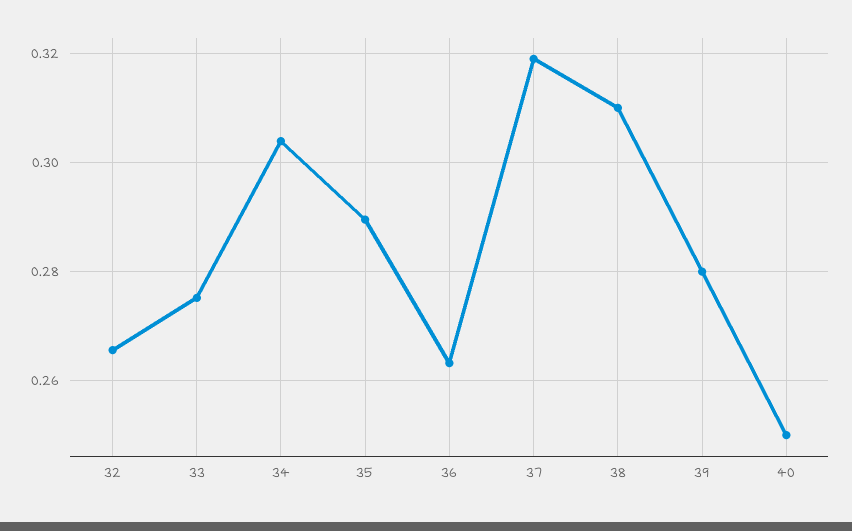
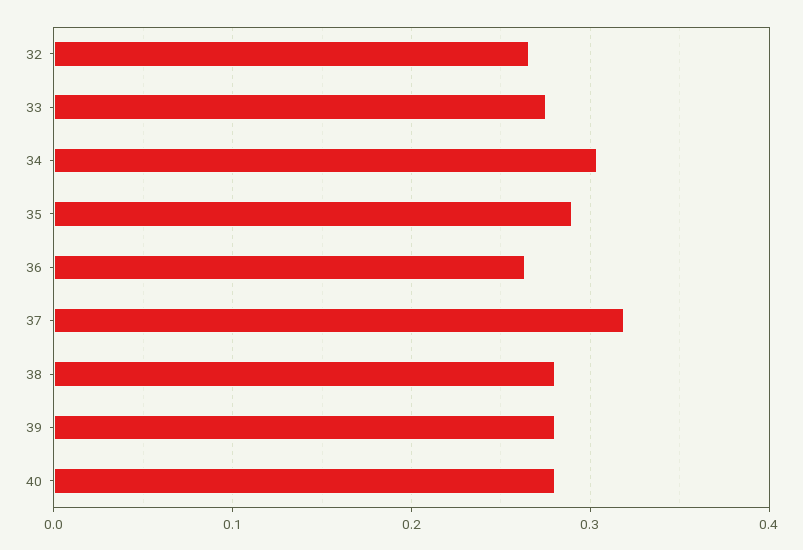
38: 0.31 -> 0.28
40: 0.25 -> 0.28

